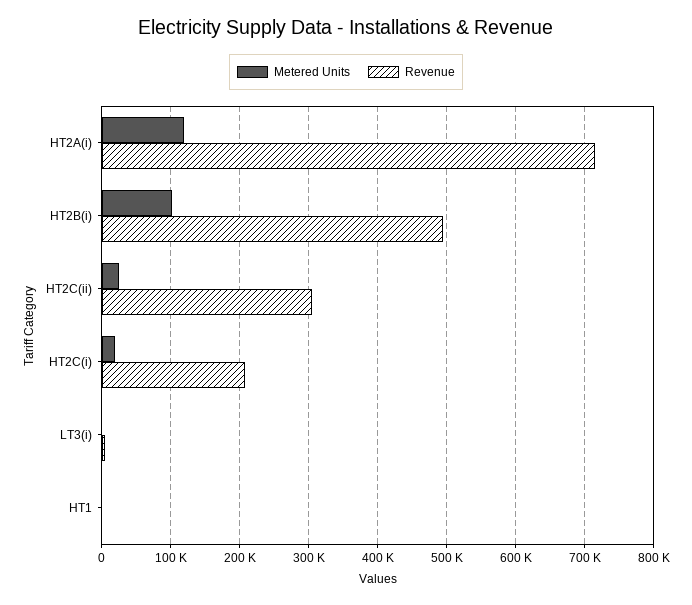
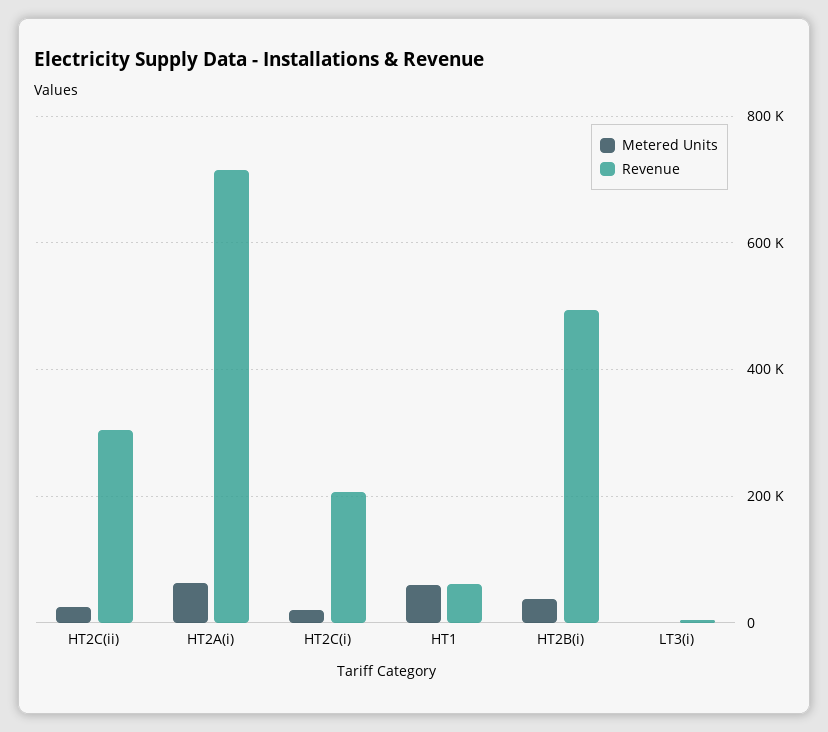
Metered Units, HT2A(i): 120000 -> 60000
Metered Units, HT2B(i): 100000 -> 40000
Metered Units, HT1: 0 -> 60000
Revenue, HT1: 0 -> 60000

